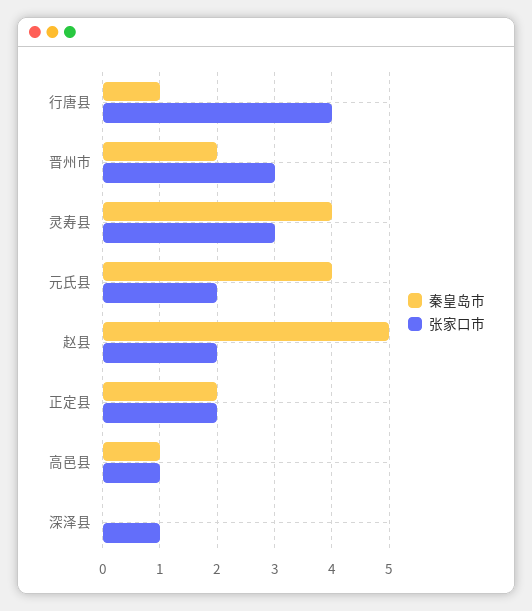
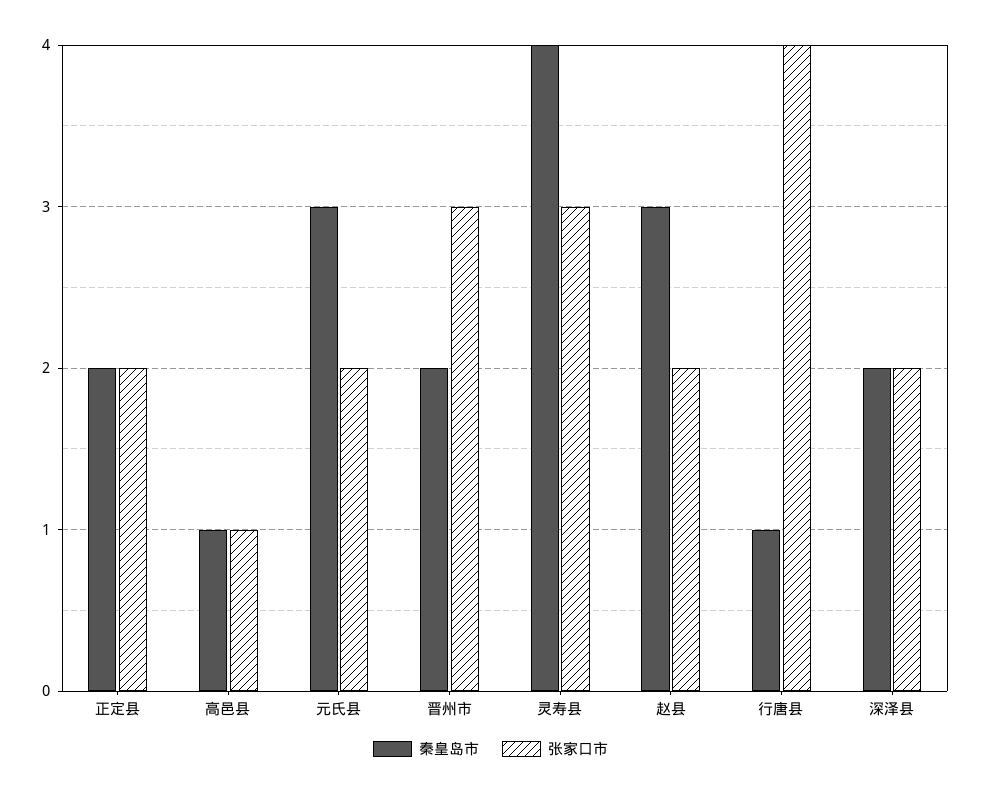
秦皇岛市, 元氏县: 4 -> 3
秦皇岛市, 赵县: 5 -> 3
秦皇岛市, 深泽县: 0 -> 2
张家口市, 深泽县: 1 -> 2

